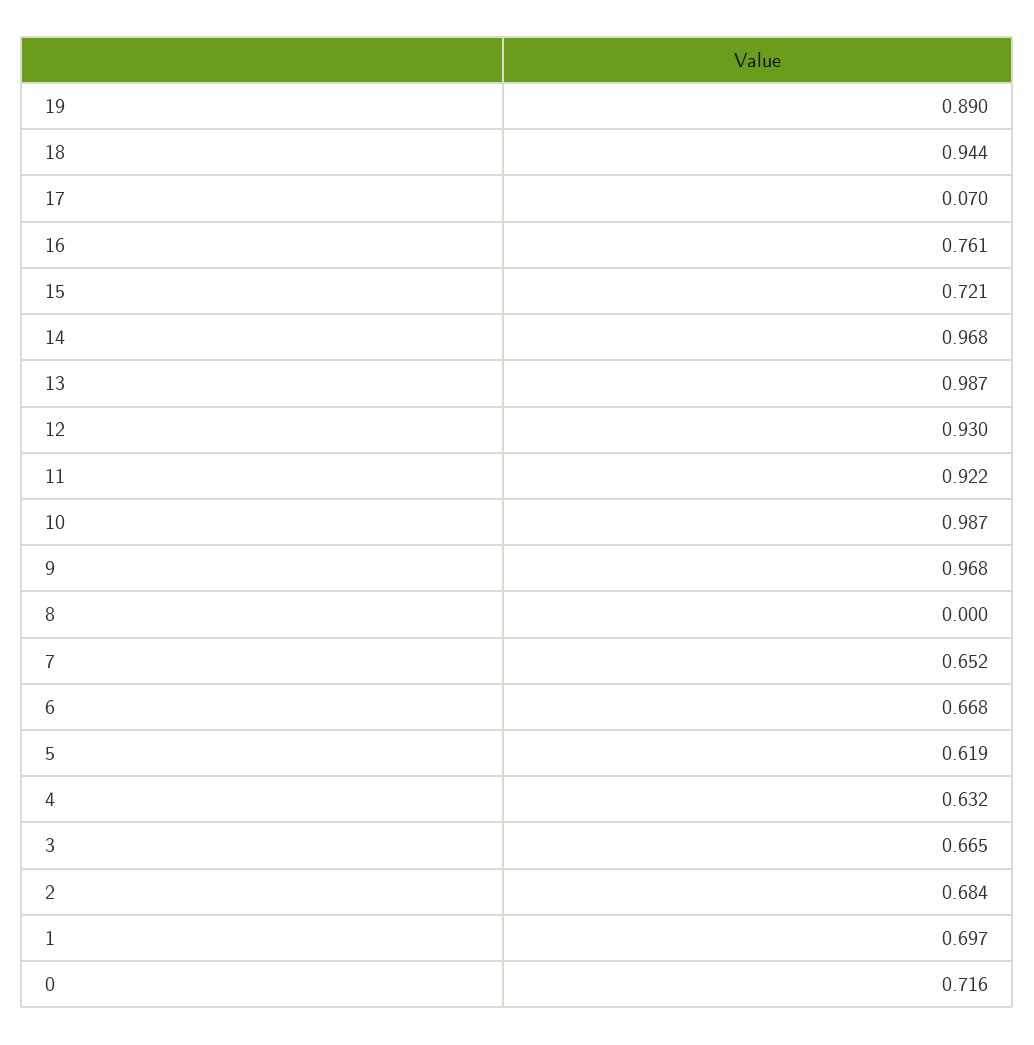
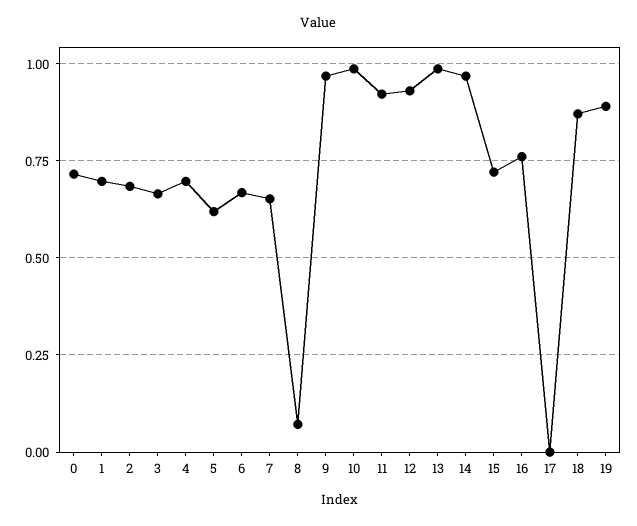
18: 0.944 -> 0.875
17: 0.07 -> 0
8: 0 -> 0.075
4: 0.632 -> 0.7

